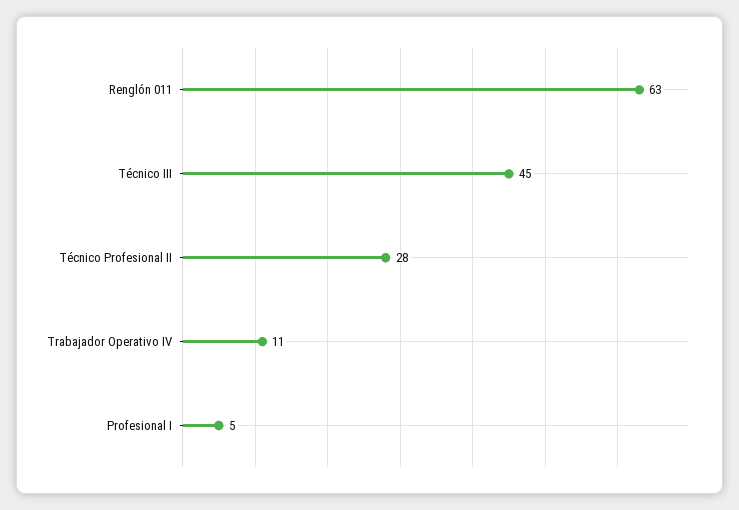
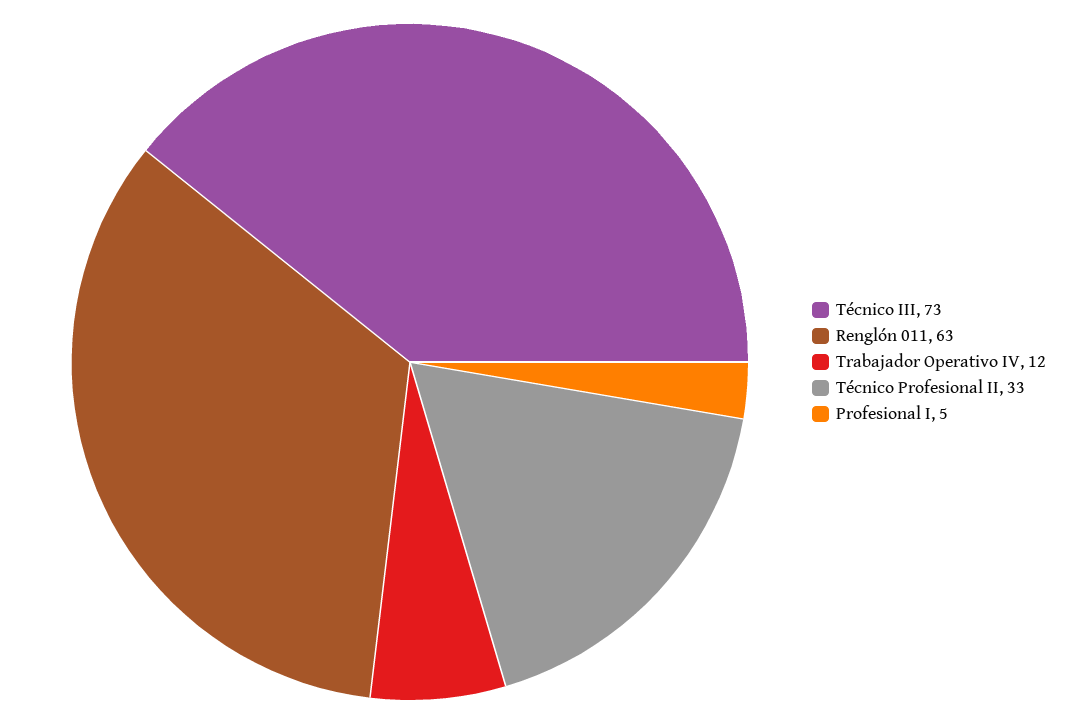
Técnico III: 45 -> 73
Técnico Profesional II: 28 -> 33
Trabajador Operativo IV: 11 -> 12

